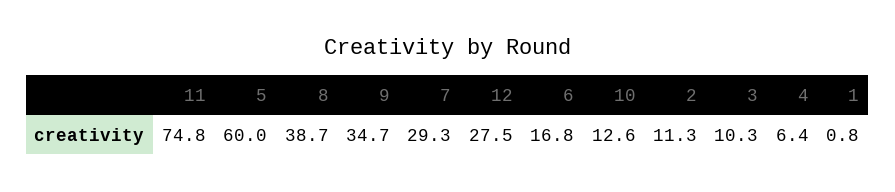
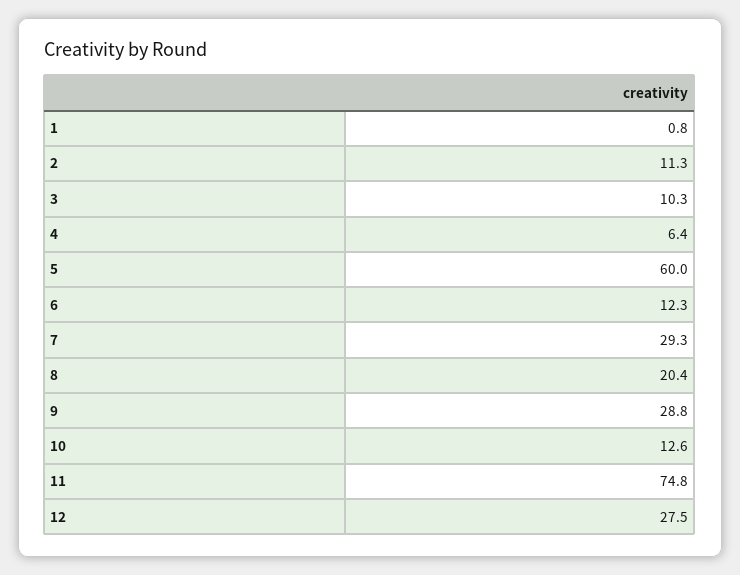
8: 38.7 -> 20.4
9: 34.7 -> 28.8
6: 16.8 -> 12.3

